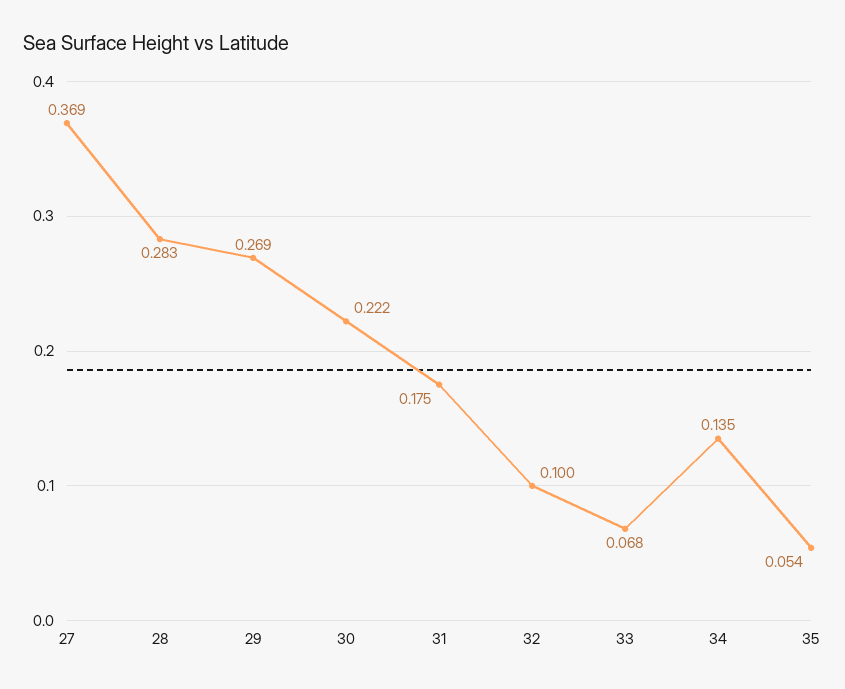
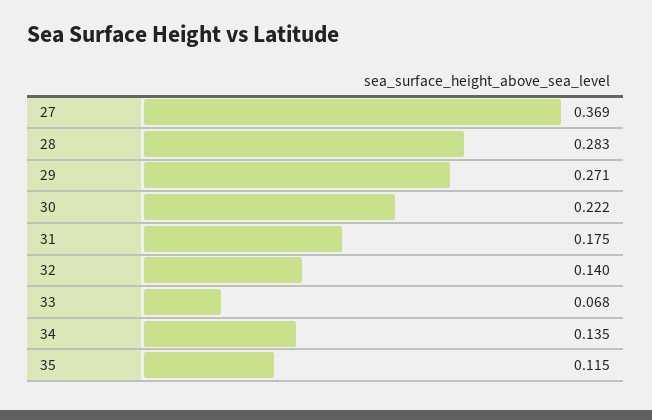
29: 0.269 -> 0.271
32: 0.1 -> 0.14
35: 0.054 -> 0.115

